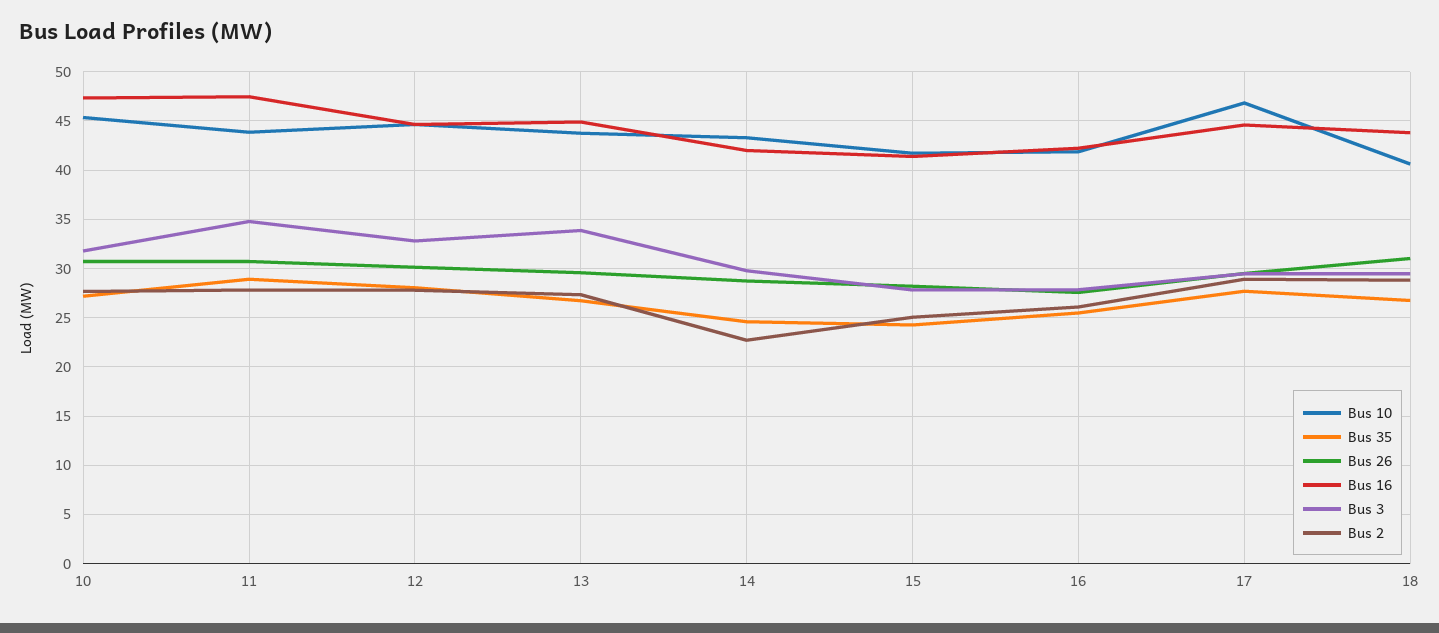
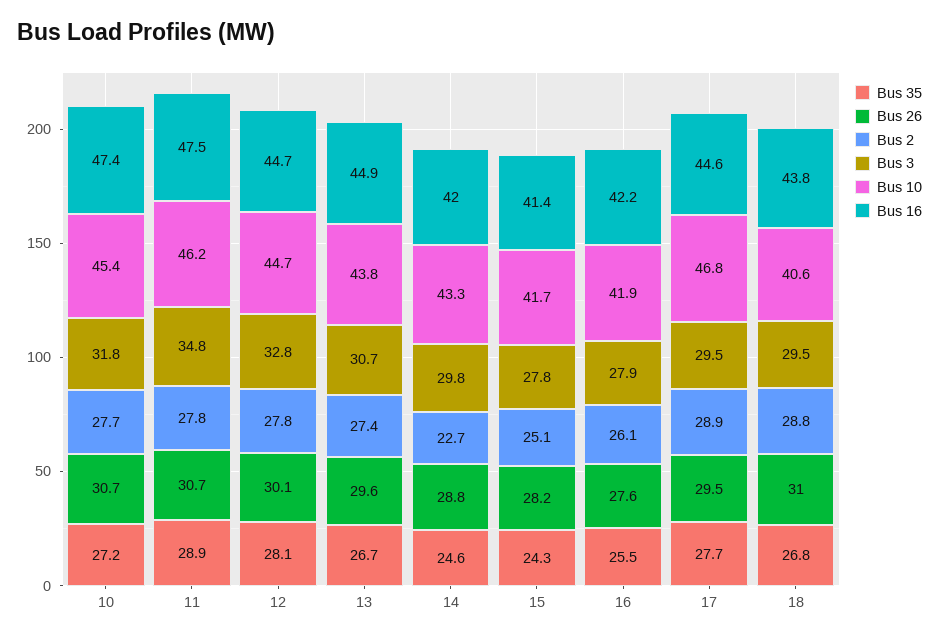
Bus 10, 11: 44 -> 46.2
Bus 3, 13: 34 -> 30.7

